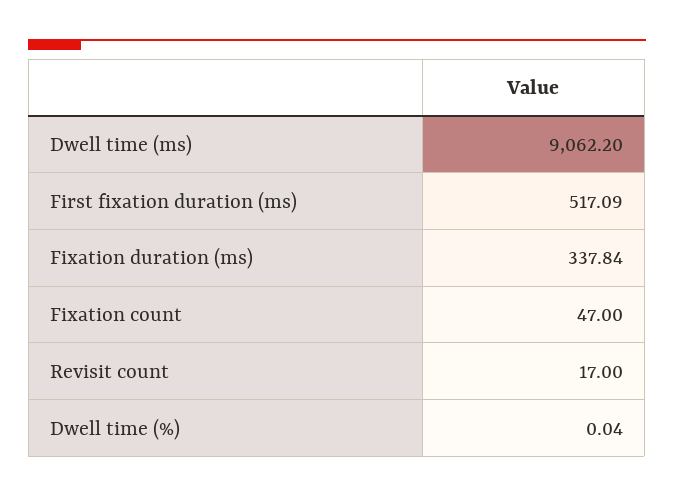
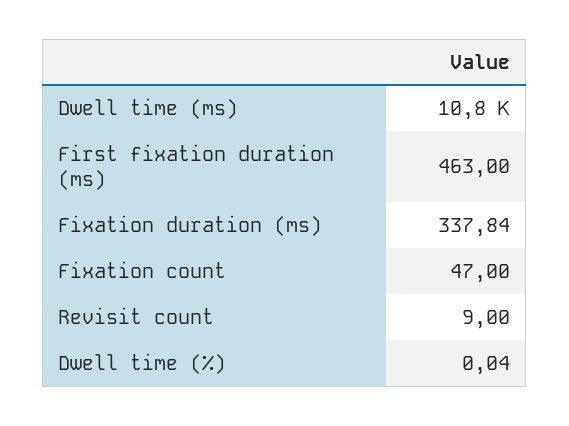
Dwell time (ms): 9062.2 -> 10800
First fixation duration (ms): 517.09 -> 463
Revisit count: 17 -> 9

